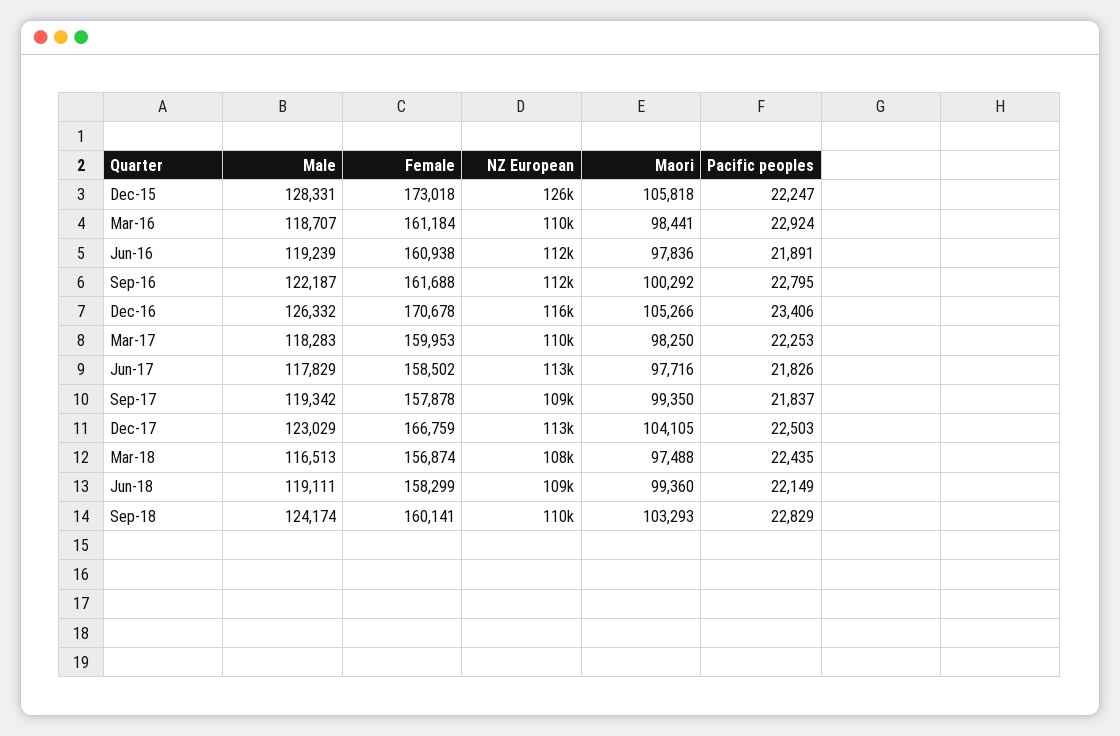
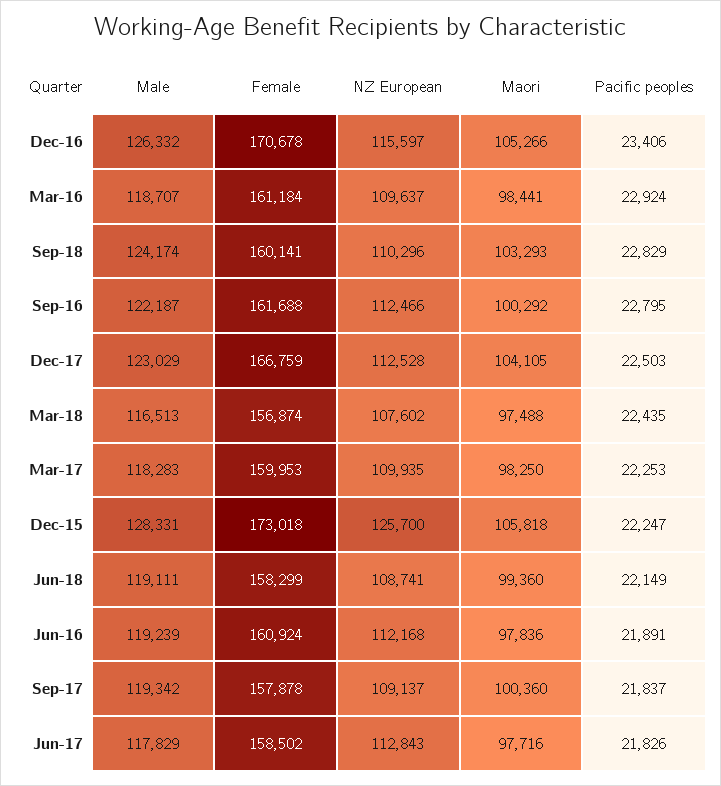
Female, Jun-16: 160938 -> 160924
Maori, Sep-17: 99350 -> 100360

